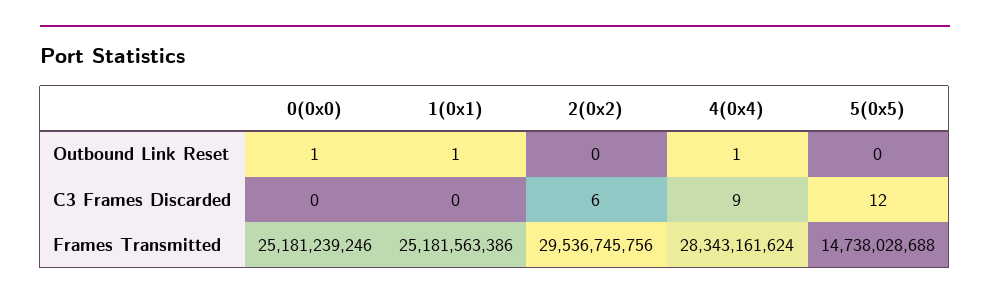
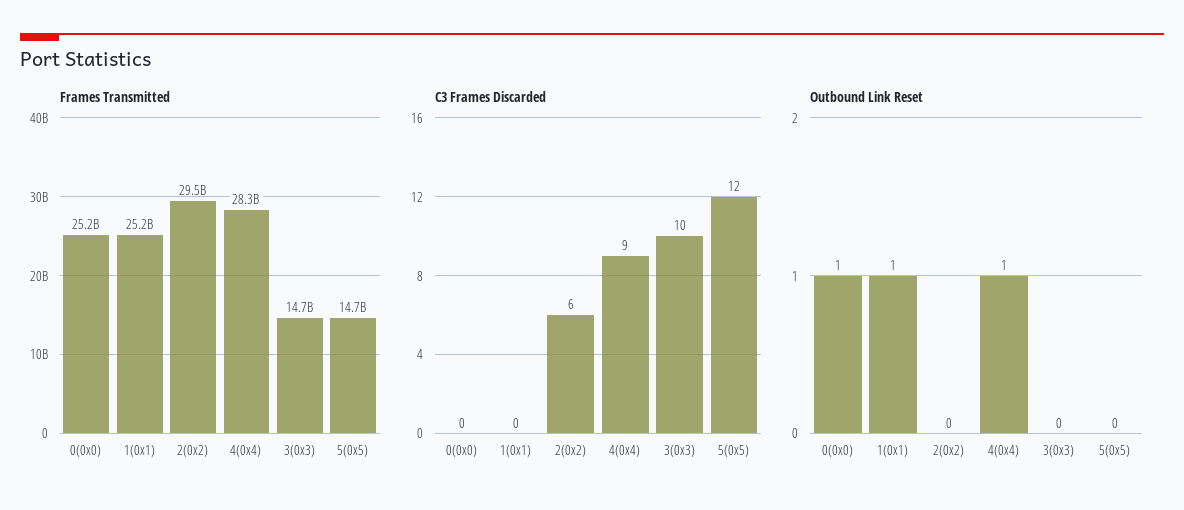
Frames Transmitted, 3(0x3): none -> 14700000000
C3 Frames Discarded, 3(0x3): none -> 10
Outbound Link Reset, 3(0x3): none -> 0

